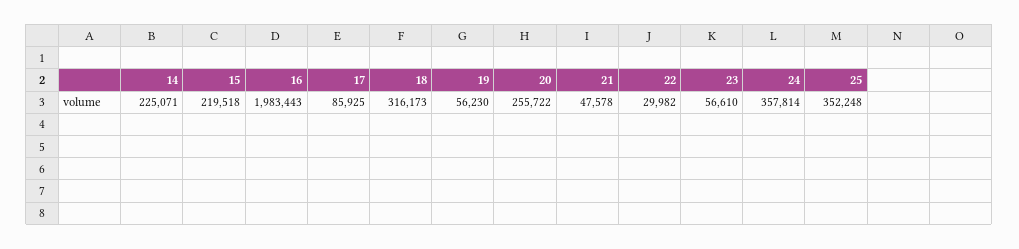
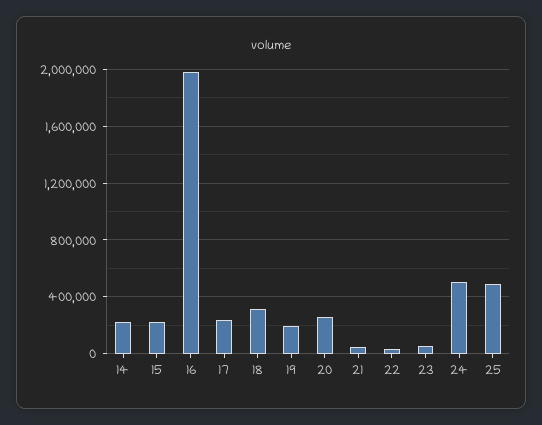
17: 85925 -> 250000
19: 56230 -> 200000
24: 357814 -> 500000
25: 352248 -> 500000

